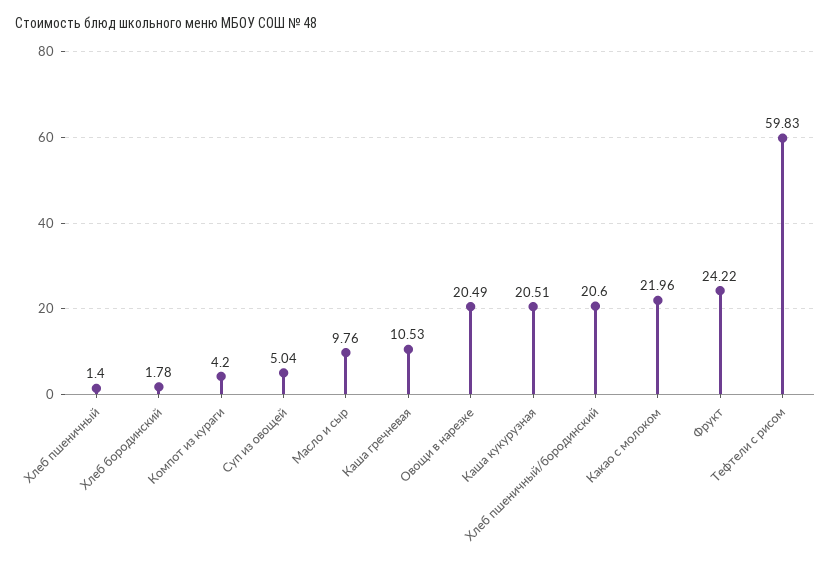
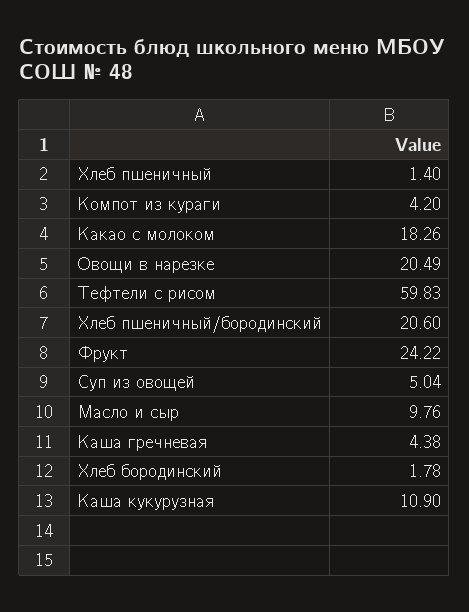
Каша гречневая: 10.53 -> 4.38
Каша кукурузная: 20.51 -> 10.9
Какао с молоком: 21.96 -> 18.26

